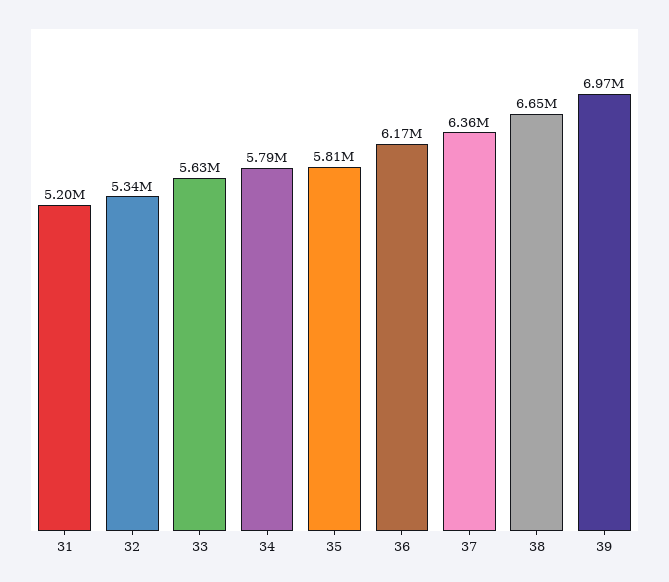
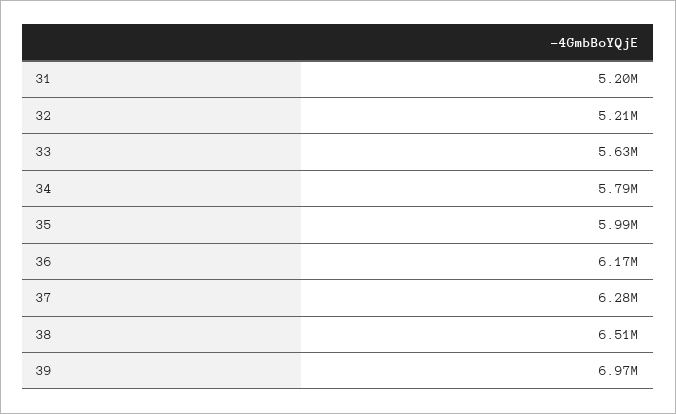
32: 5340000 -> 5210000
35: 5810000 -> 5990000
37: 6360000 -> 6280000
38: 6650000 -> 6510000

